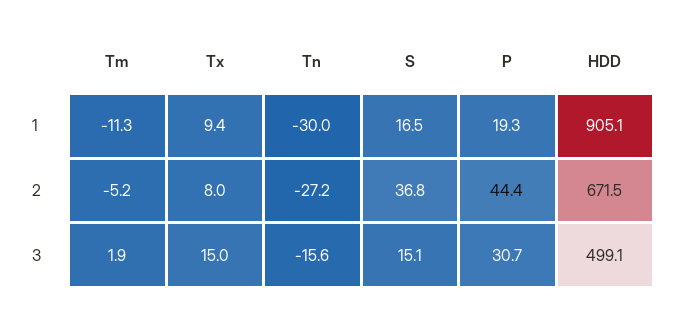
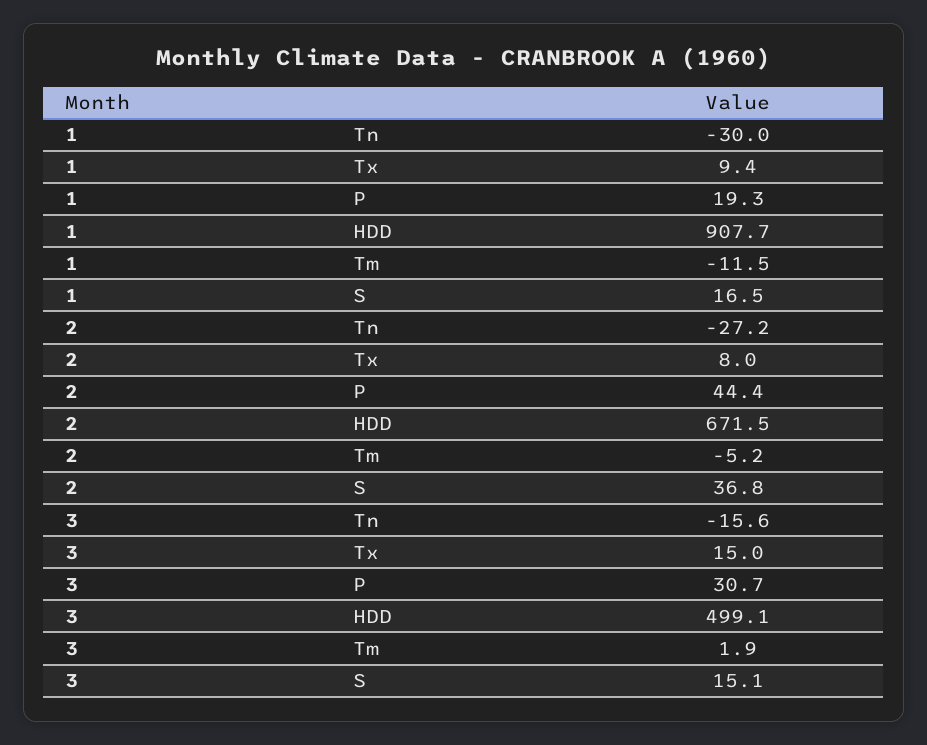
Tm, 1: -11.3 -> -11.5
HDD, 1: 905.1 -> 907.7

